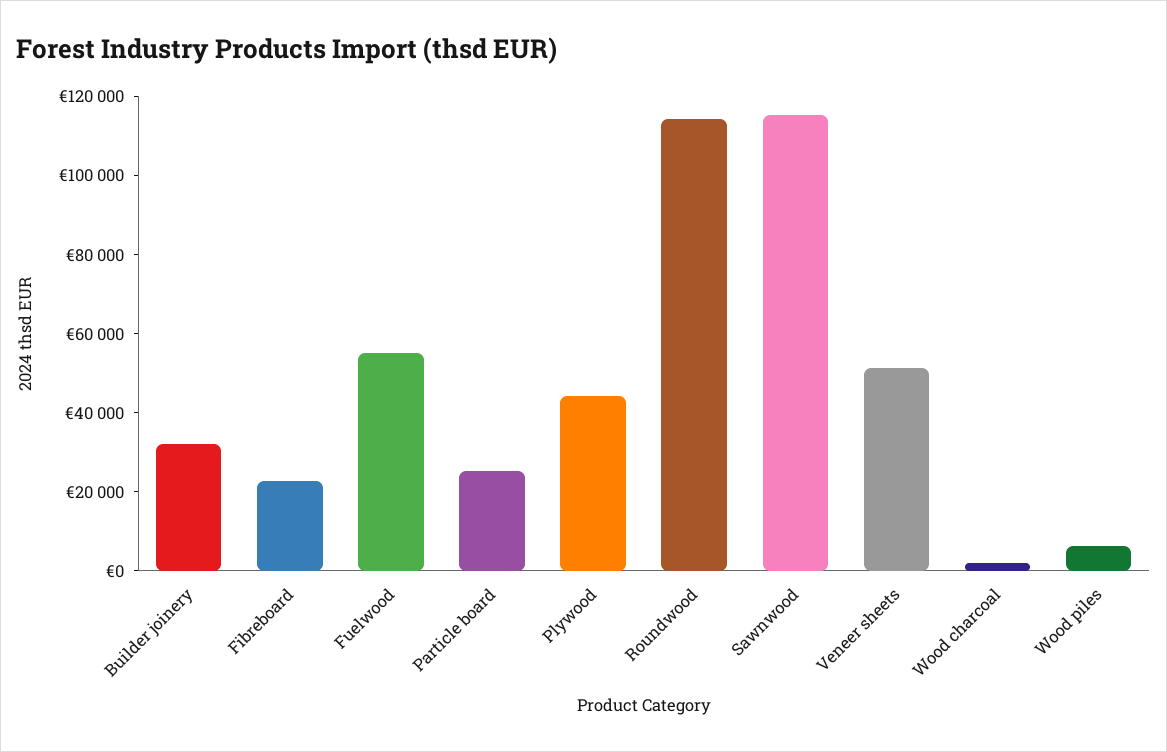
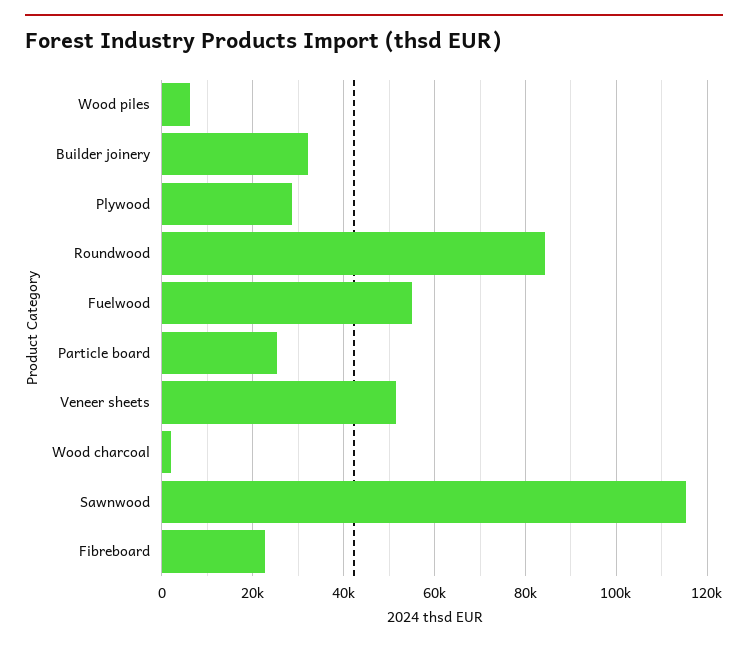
Plywood: 45000 -> 28000
Roundwood: 115000 -> 84000

